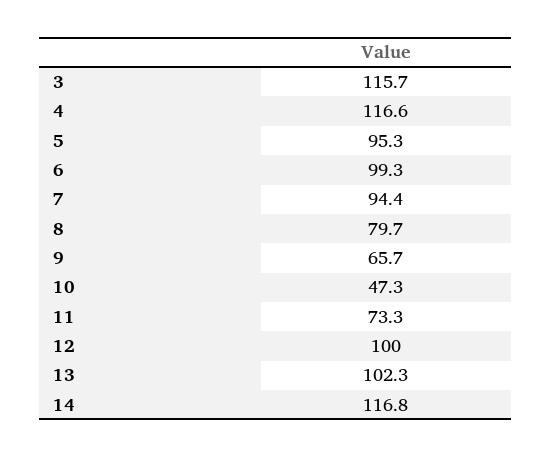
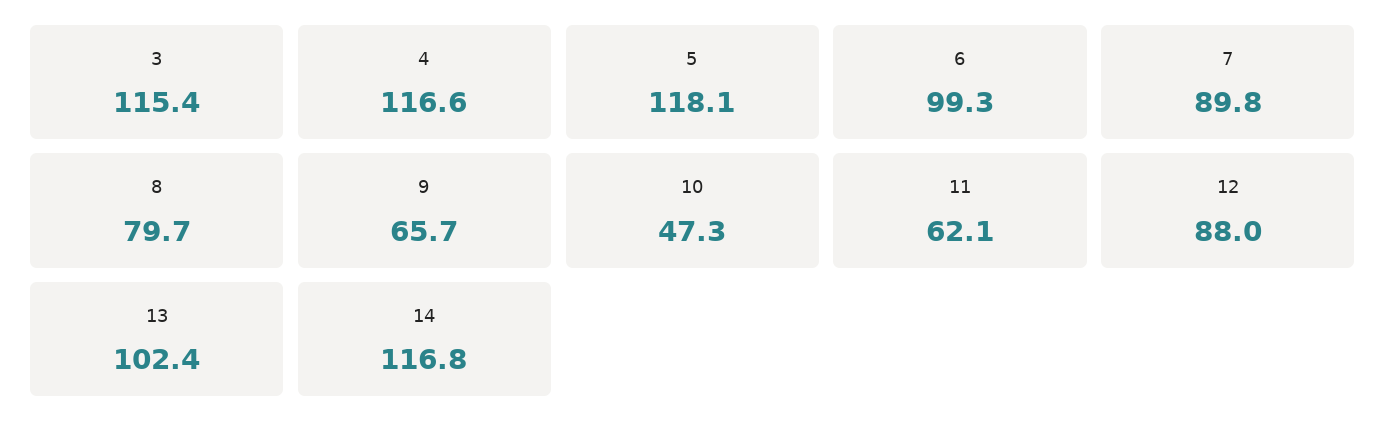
3: 115.7 -> 115.4
5: 95.3 -> 118.1
7: 94.4 -> 89.8
11: 73.3 -> 62.1
12: 100 -> 88
13: 102.3 -> 102.4

